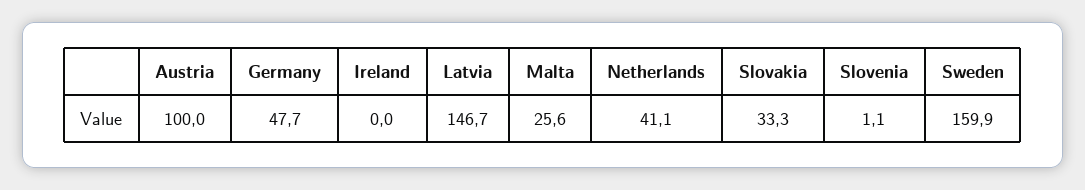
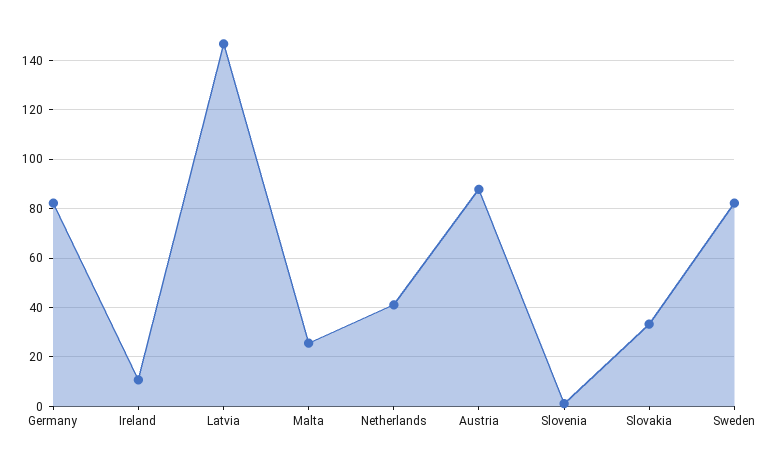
Austria: 100 -> 87.5
Germany: 47.7 -> 82.5
Ireland: 0 -> 10
Sweden: 159.9 -> 82.5

